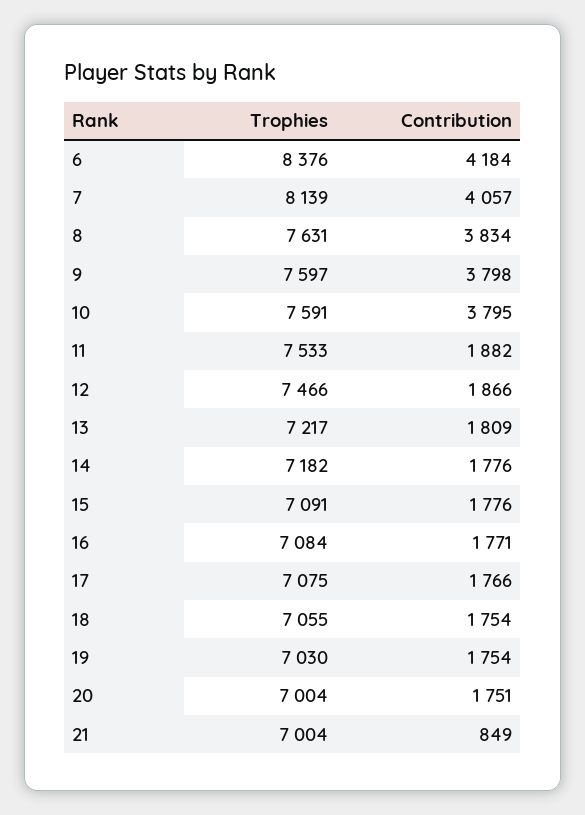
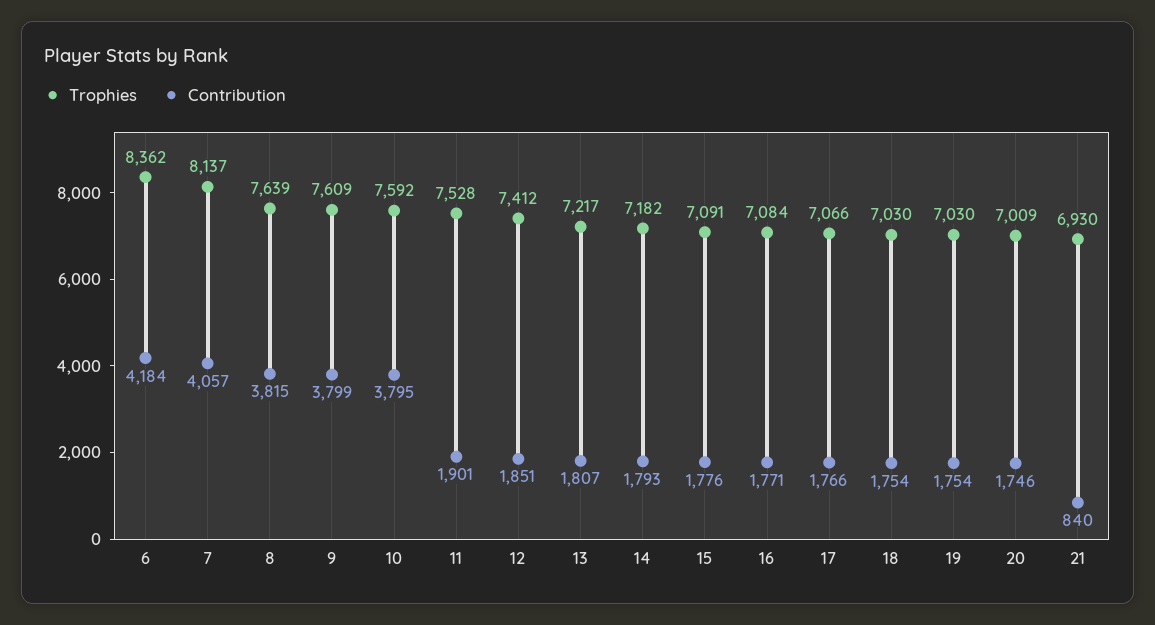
Trophies, 6: 8376 -> 8362
Trophies, 7: 8139 -> 8137
Trophies, 8: 7631 -> 7639
Contribution, 8: 3834 -> 3815
Trophies, 9: 7597 -> 7609
Contribution, 9: 3798 -> 3799
Trophies, 10: 7591 -> 7592
Trophies, 11: 7533 -> 7528
Contribution, 11: 1882 -> 1901
Trophies, 12: 7466 -> 7412
Contribution, 12: 1866 -> 1851
Contribution, 13: 1809 -> 1807
Contribution, 14: 1776 -> 1793
Trophies, 17: 7075 -> 7066
Trophies, 18: 7055 -> 7030
Trophies, 20: 7004 -> 7009
Contribution, 20: 1751 -> 1746
Trophies, 21: 7004 -> 6930
Contribution, 21: 849 -> 840

